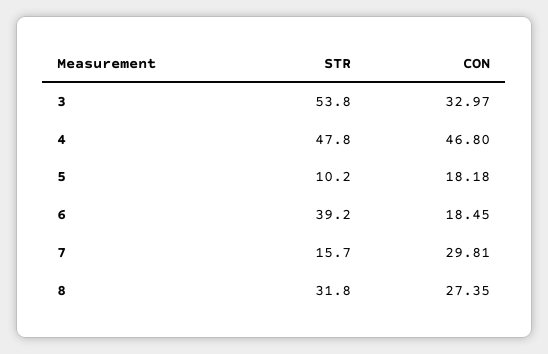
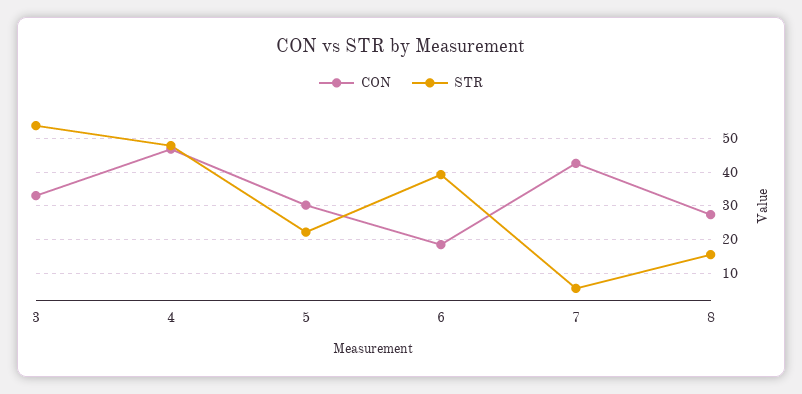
STR, 5: 10.2 -> 22
CON, 5: 18.18 -> 30
STR, 7: 15.7 -> 6
CON, 7: 29.81 -> 42
STR, 8: 31.8 -> 16

